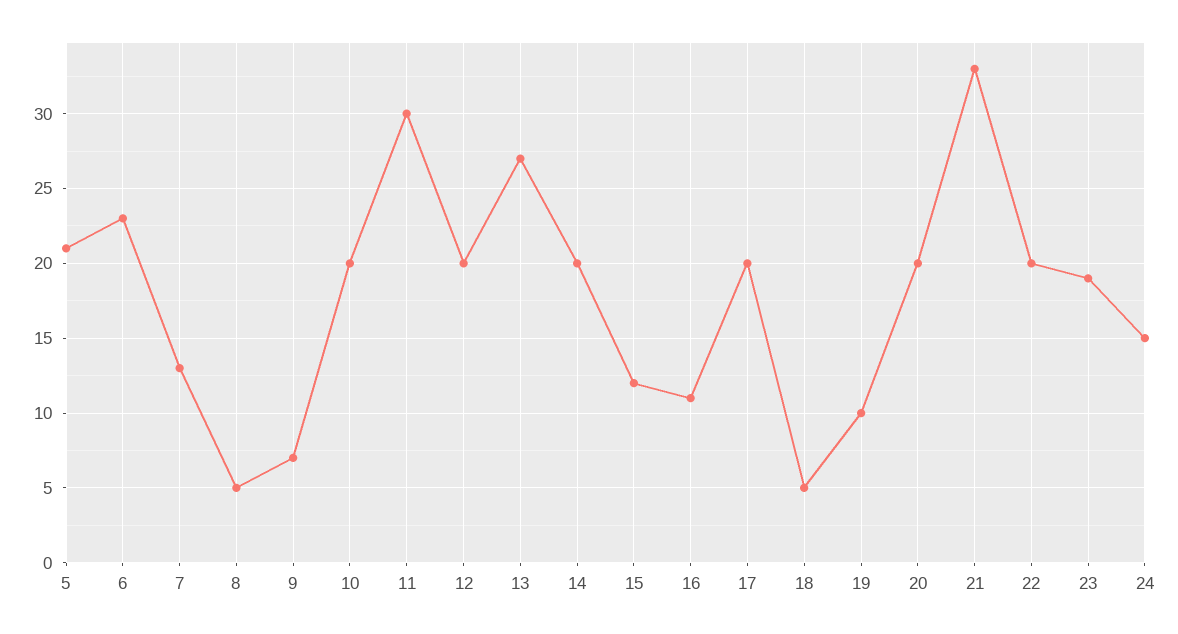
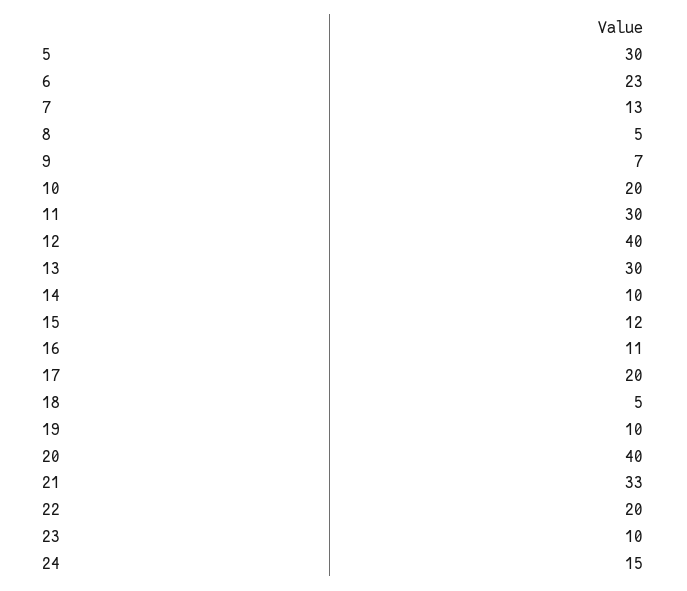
5: 21 -> 30
12: 20 -> 40
13: 27 -> 30
14: 20 -> 10
20: 20 -> 40
23: 19 -> 10

